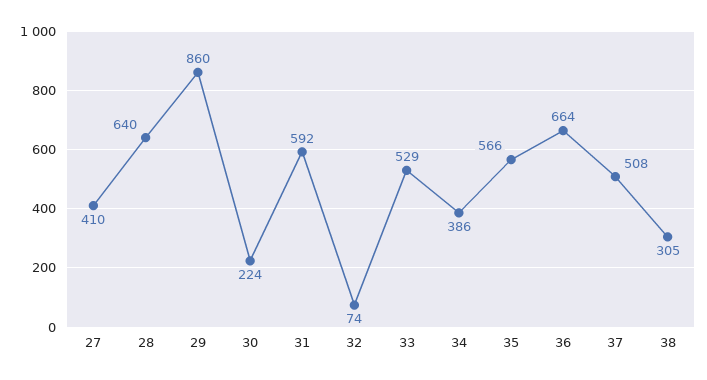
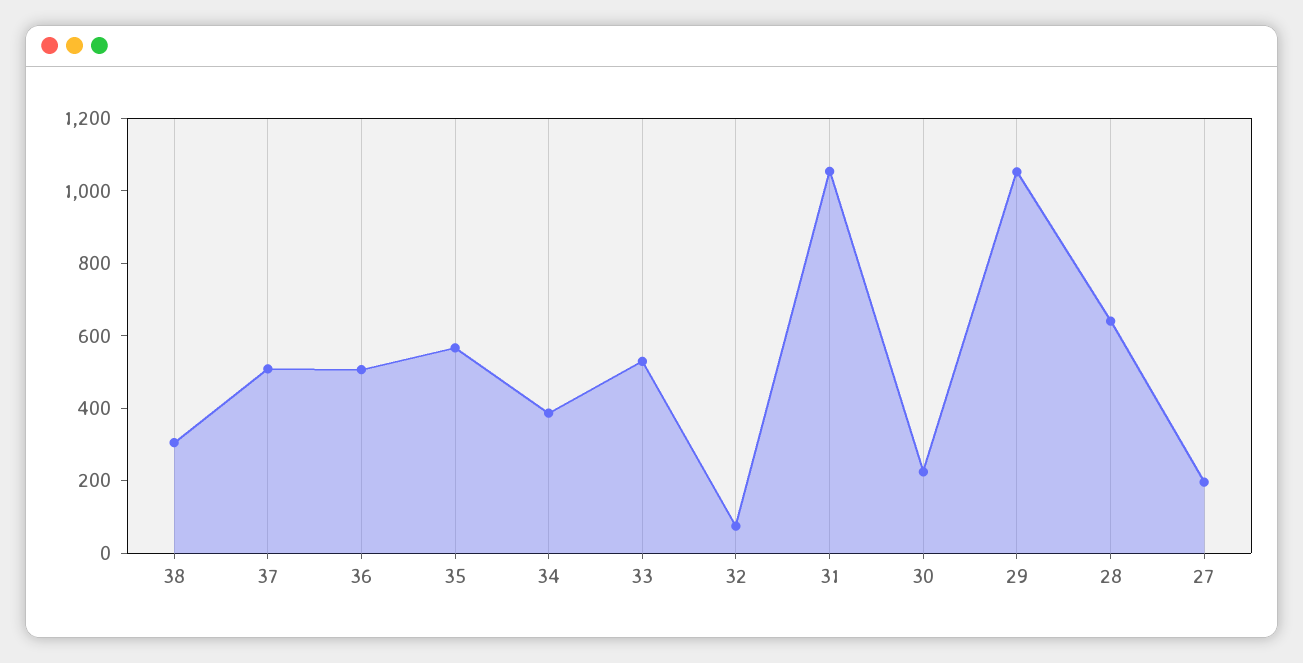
27: 410 -> 200
29: 860 -> 1050
31: 592 -> 1050
36: 664 -> 500

